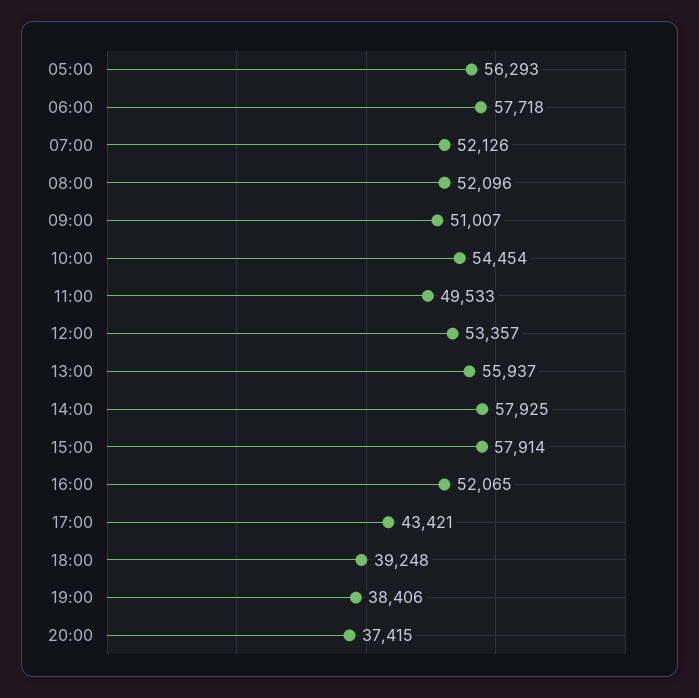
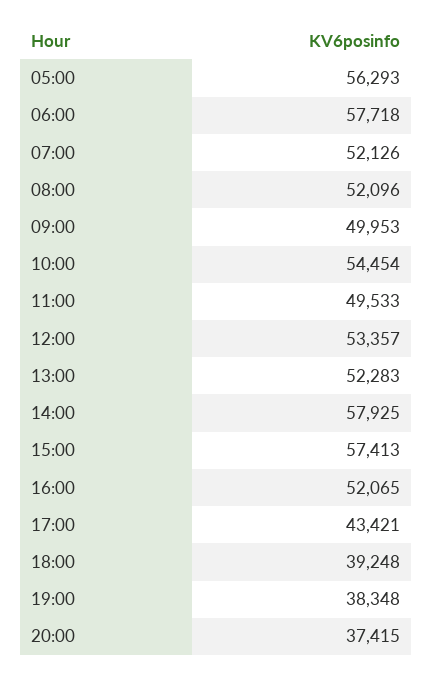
09:00: 51007 -> 49953
13:00: 55937 -> 52283
15:00: 57914 -> 57413
19:00: 38406 -> 38348

